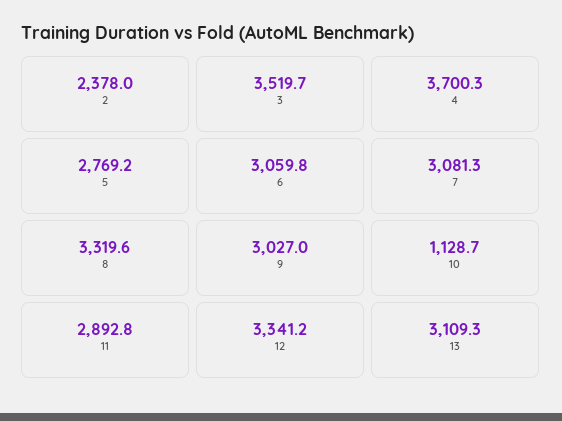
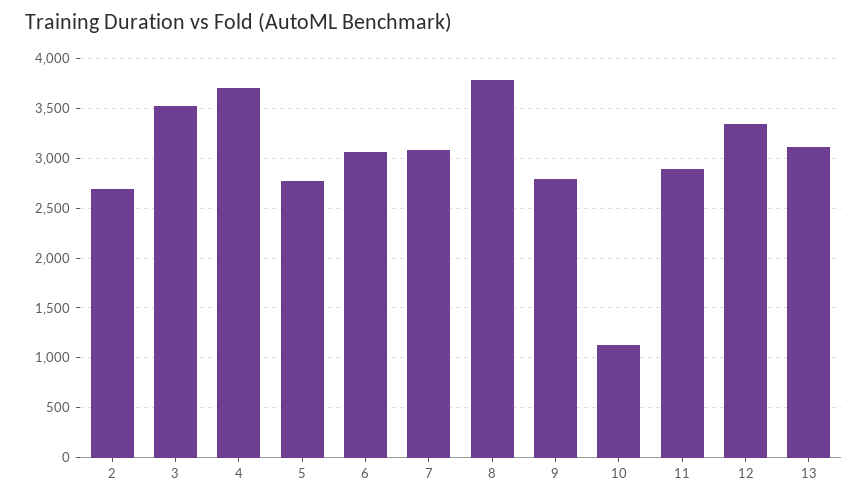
2: 2378 -> 2700
8: 3319.6 -> 3800
9: 3027 -> 2800

